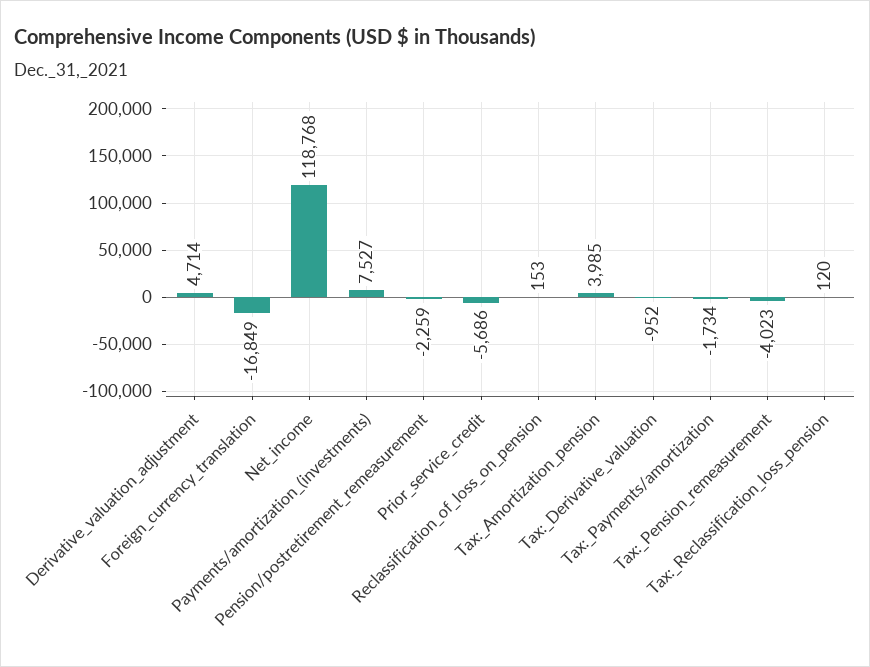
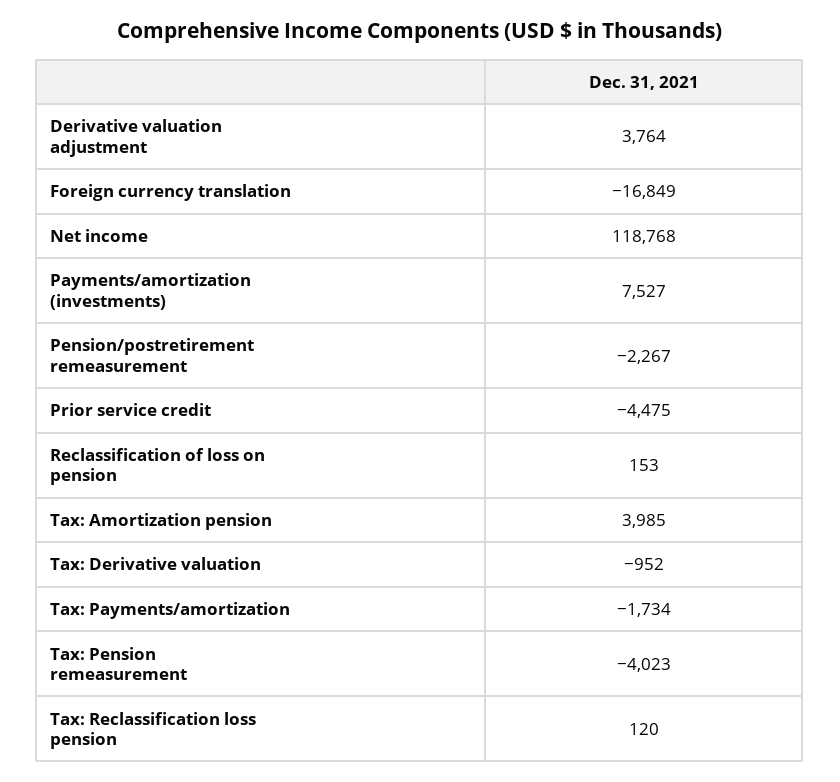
Derivative_valuation_adjustment: 4714 -> 3764
Pension/postretirement_remeasurement: -2259 -> -2267
Prior_service_credit: -5686 -> -4475

